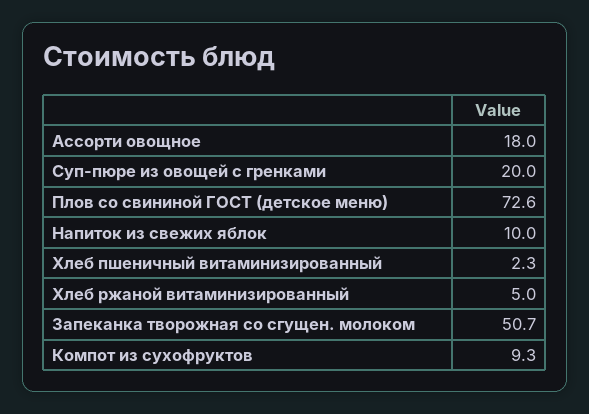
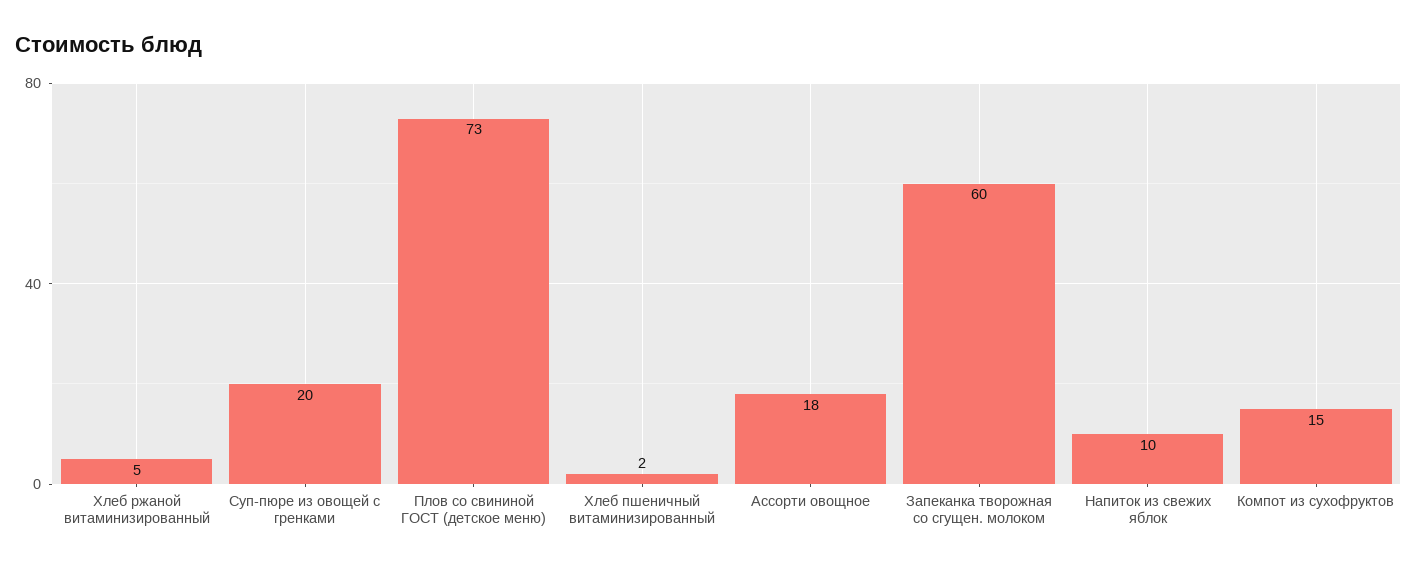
Запеканка творожная со сгущен. молоком: 50.7 -> 60
Компот из сухофруктов: 9.3 -> 15

